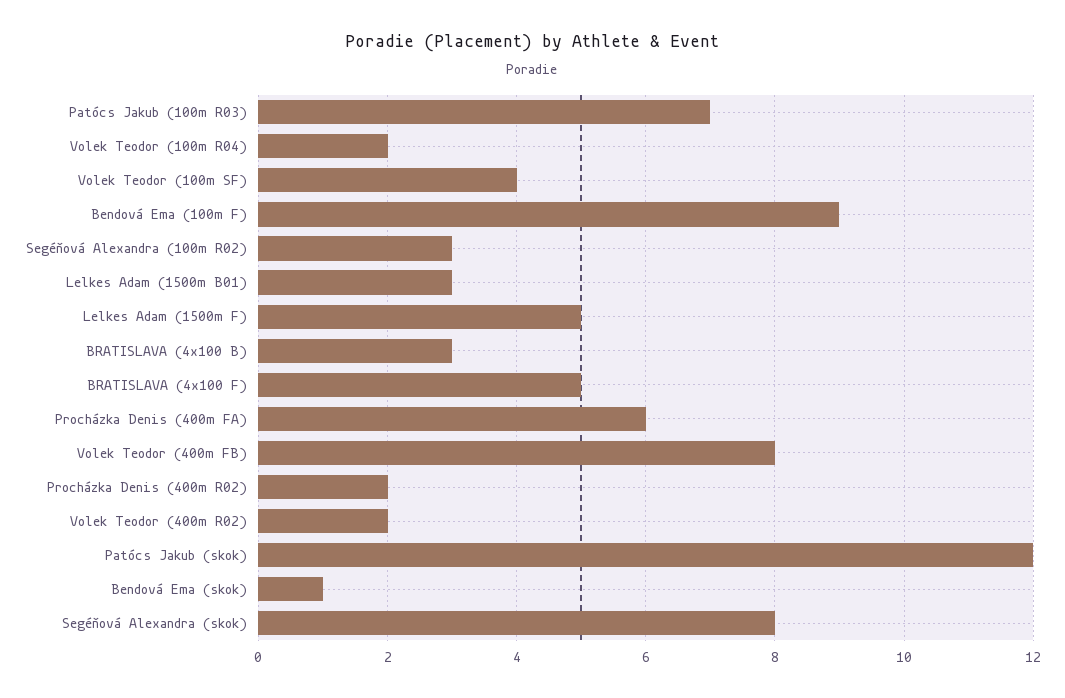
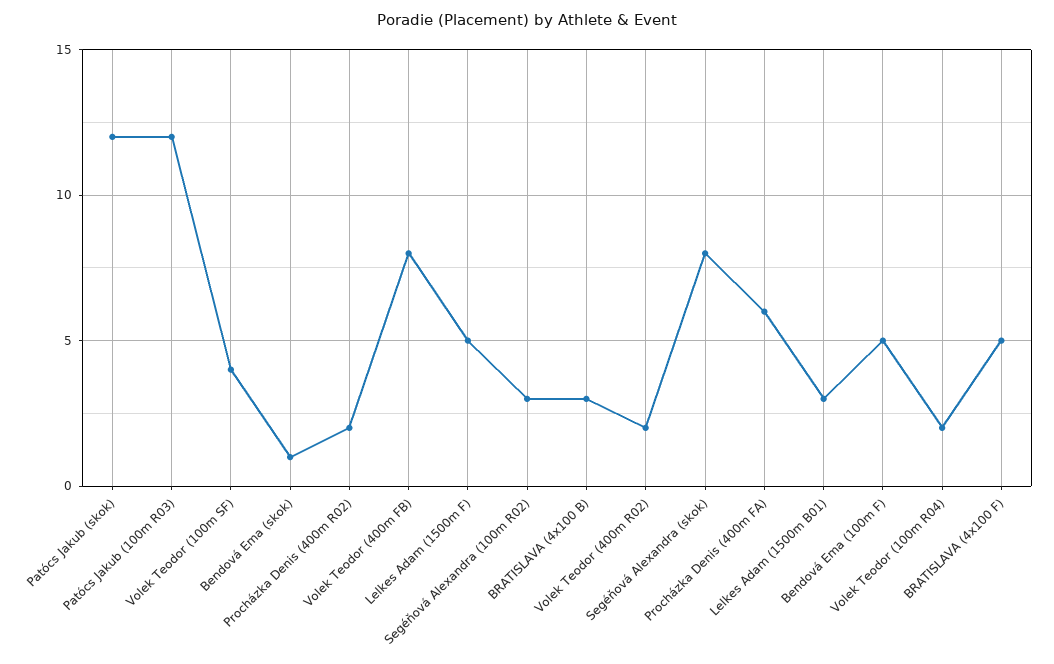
Patócs Jakub (100m R03): 7 -> 12
Bendová Ema (100m F): 9 -> 5

